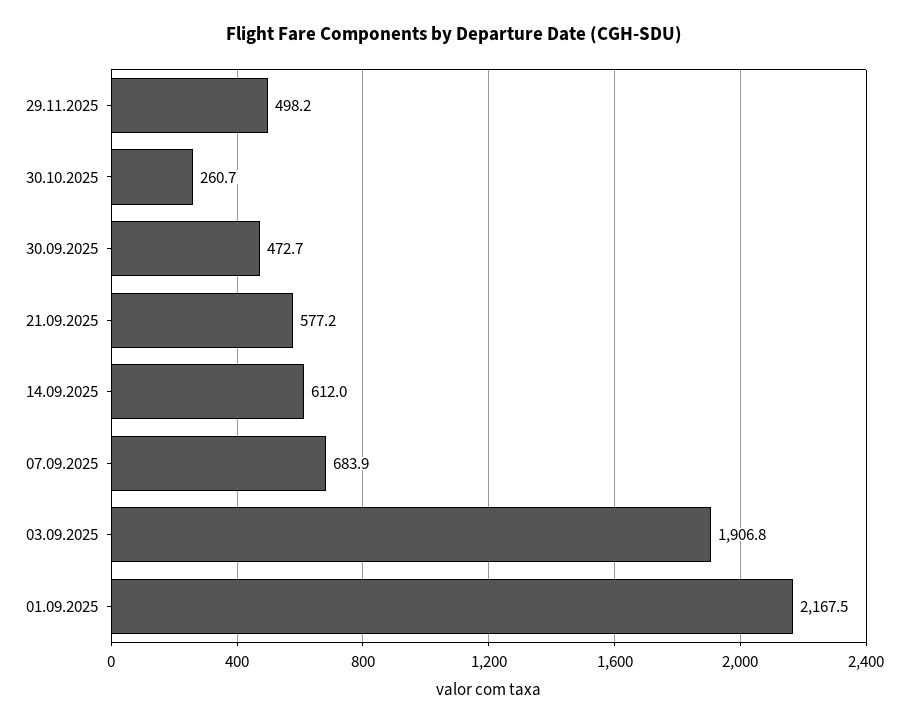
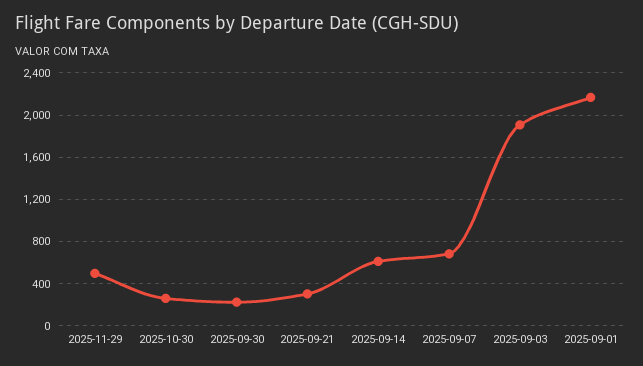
30.09.2025: 472.7 -> 200
21.09.2025: 577.2 -> 300

